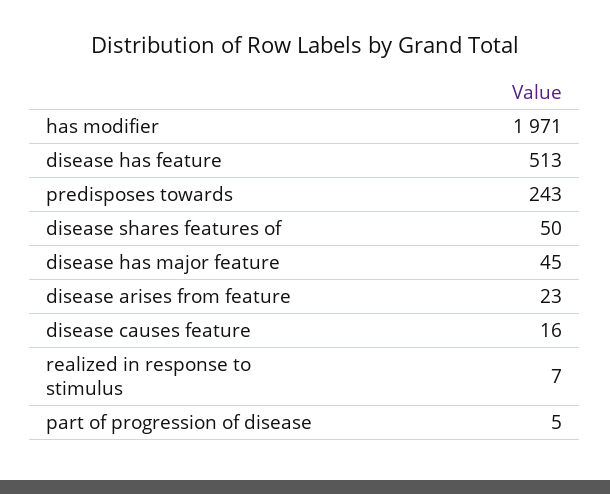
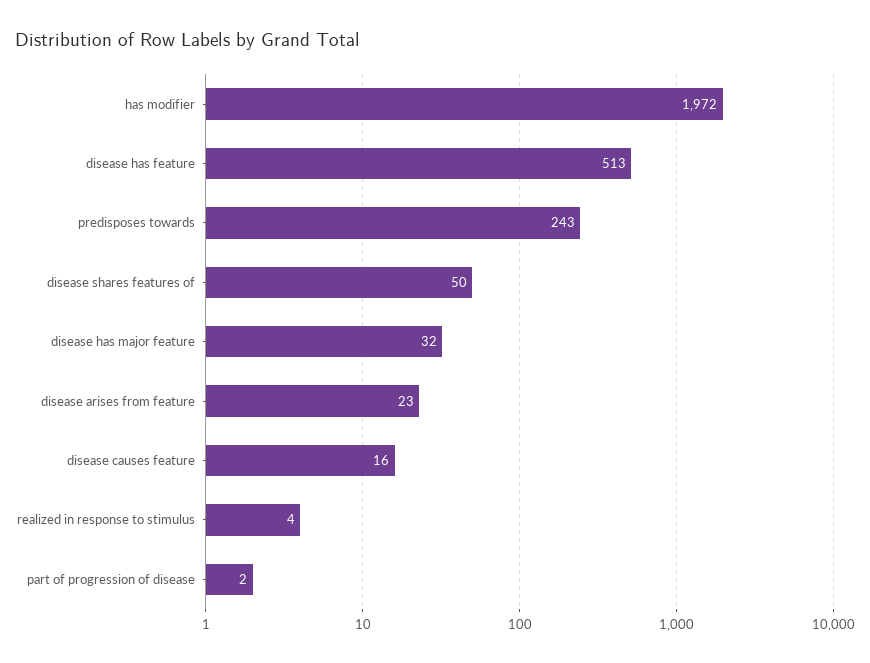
has modifier: 1971 -> 1972
disease has major feature: 45 -> 32
realized in response to stimulus: 7 -> 4
part of progression of disease: 5 -> 2

